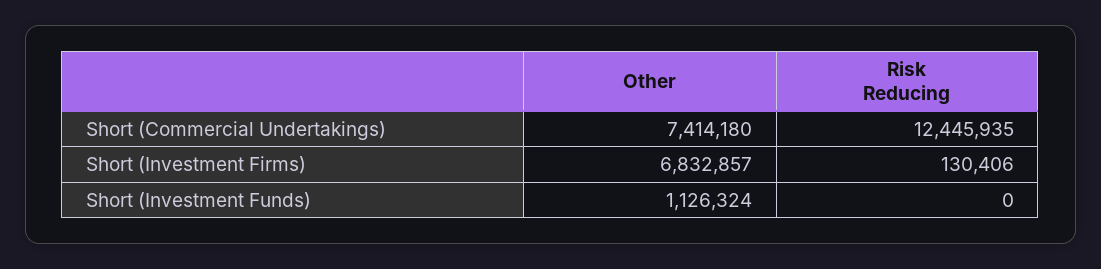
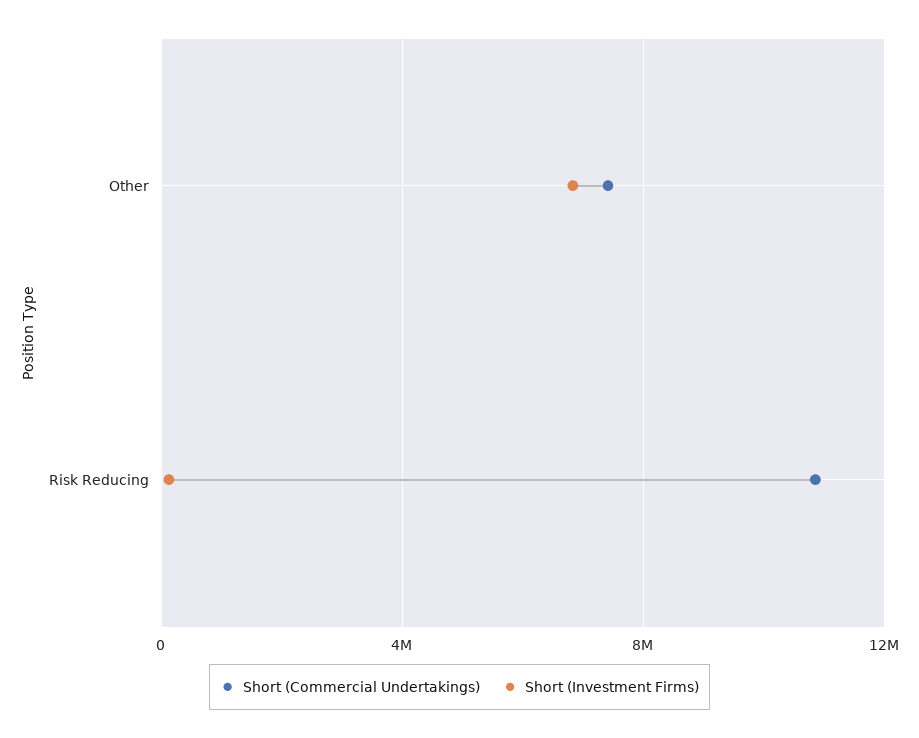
Short (Commercial Undertakings), Risk Reducing: 12445935 -> 11000000
Short (Investment Funds), Other: 1126324 -> none
Short (Investment Funds), Risk Reducing: 0 -> none

